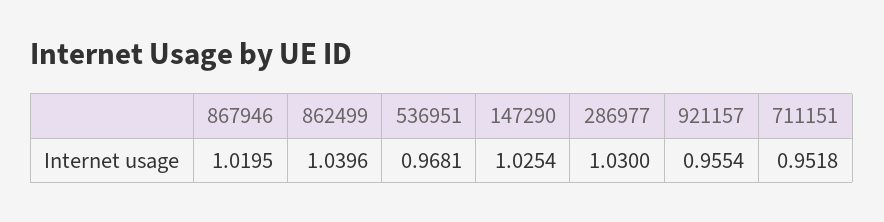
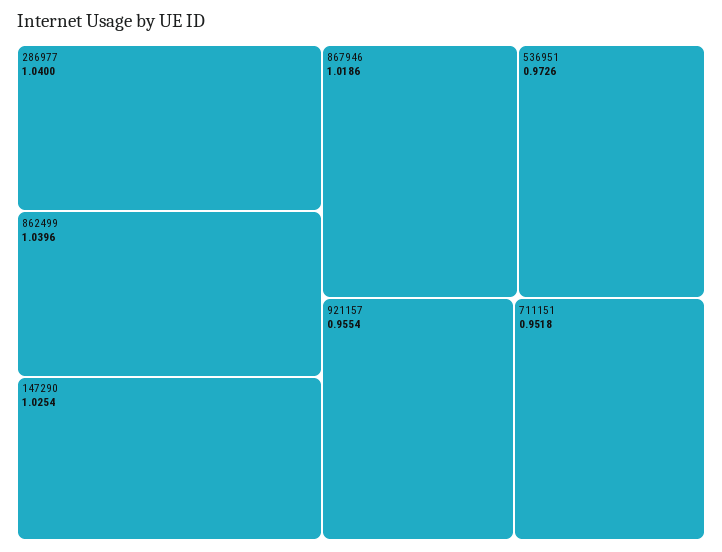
867946: 1.0195 -> 1.0186
536951: 0.9681 -> 0.9726
286977: 1.03 -> 1.04

